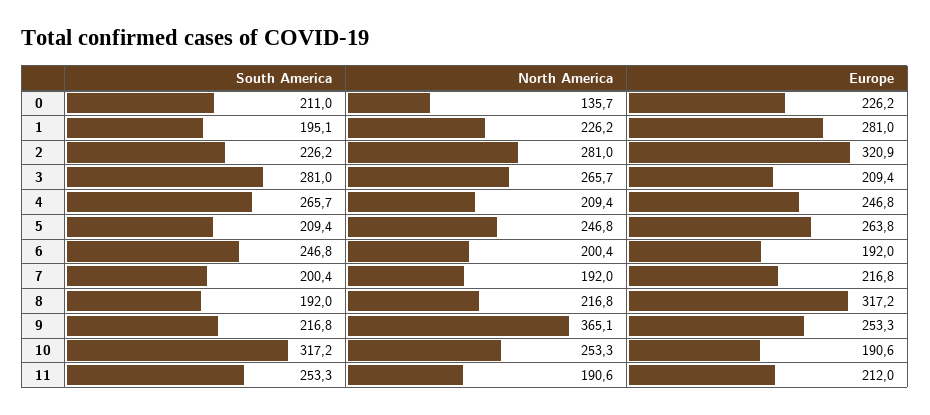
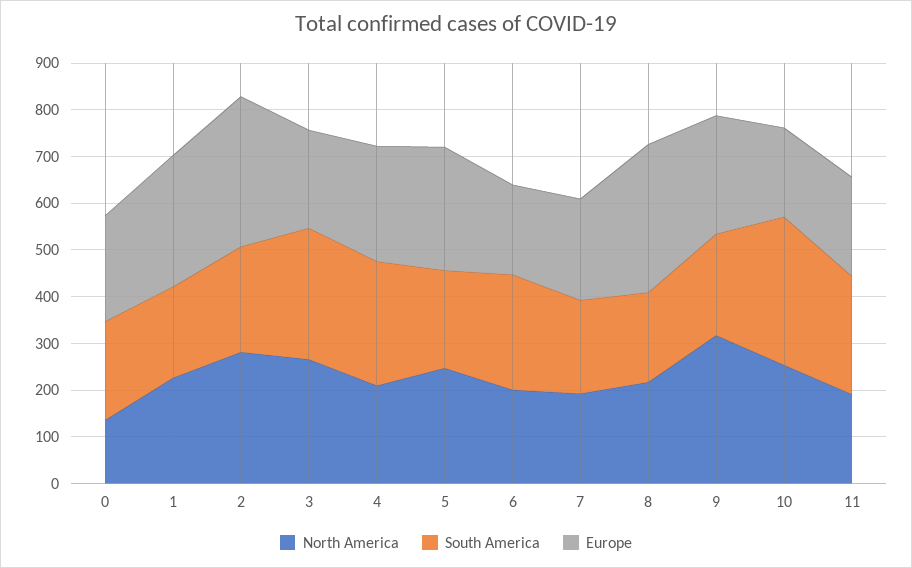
North America, 9: 365.1 -> 320

